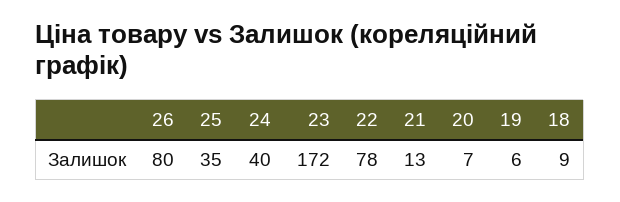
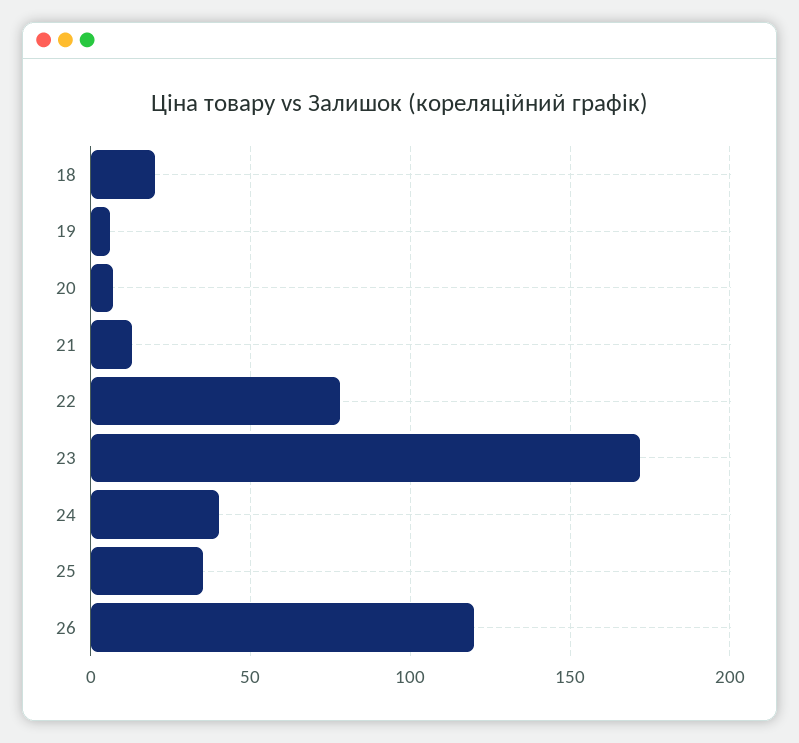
26: 80 -> 120
18: 9 -> 20

